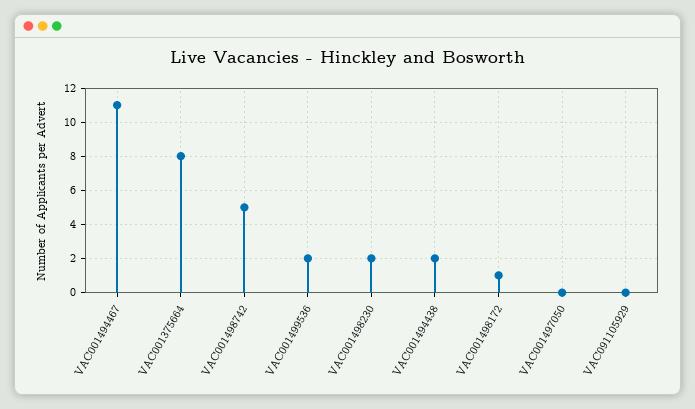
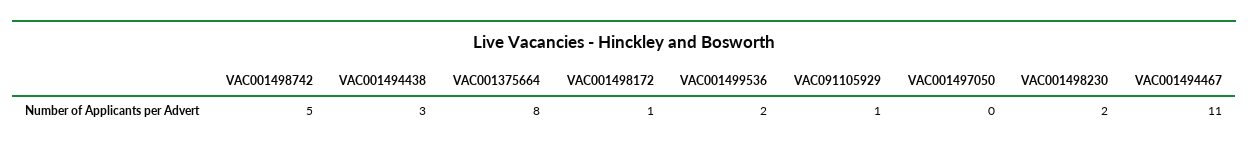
VAC001494438: 2 -> 3
VAC091105929: 0 -> 1

